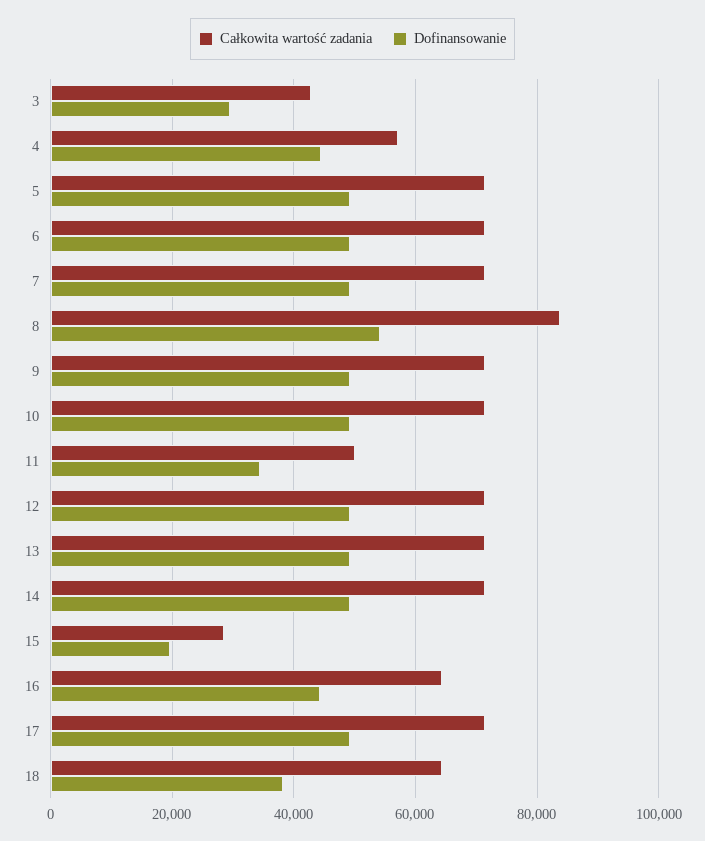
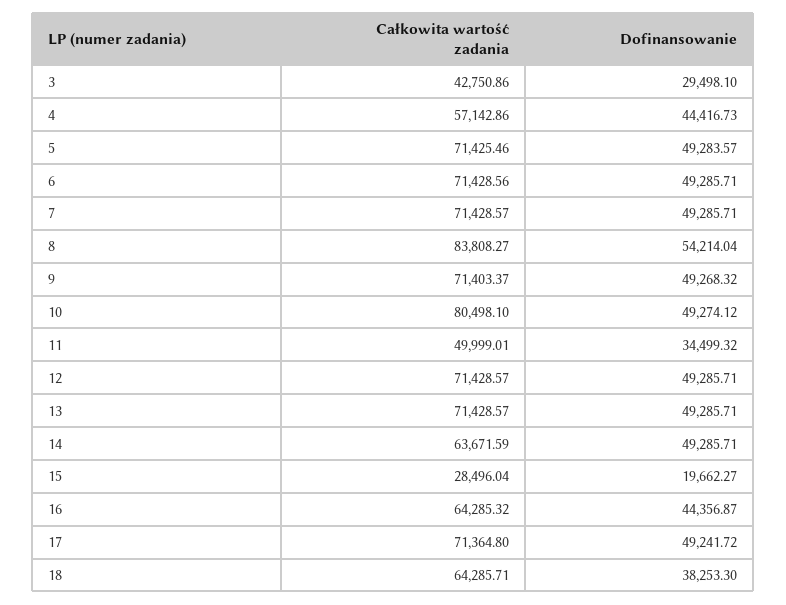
Całkowita wartość zadania, 10: 72000 -> 80498.1
Całkowita wartość zadania, 14: 72000 -> 63671.59

